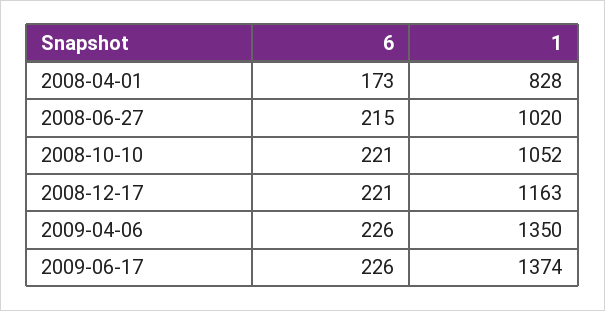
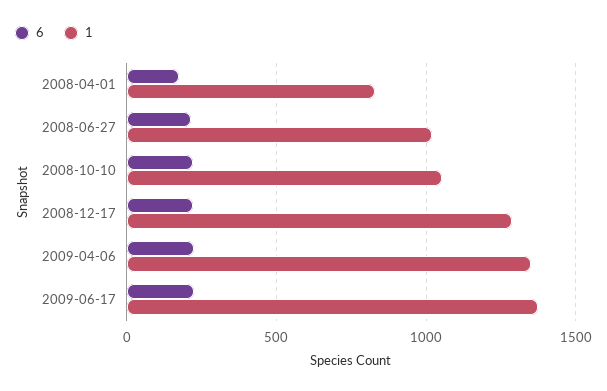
1, 2008-12-17: 1163 -> 1300

